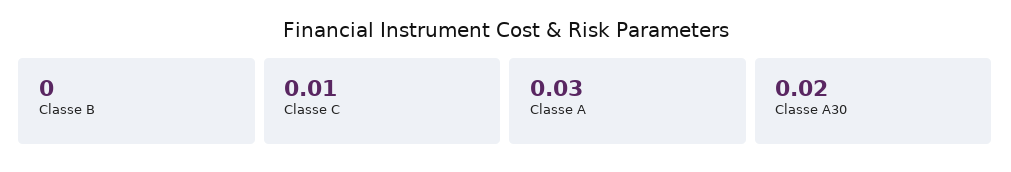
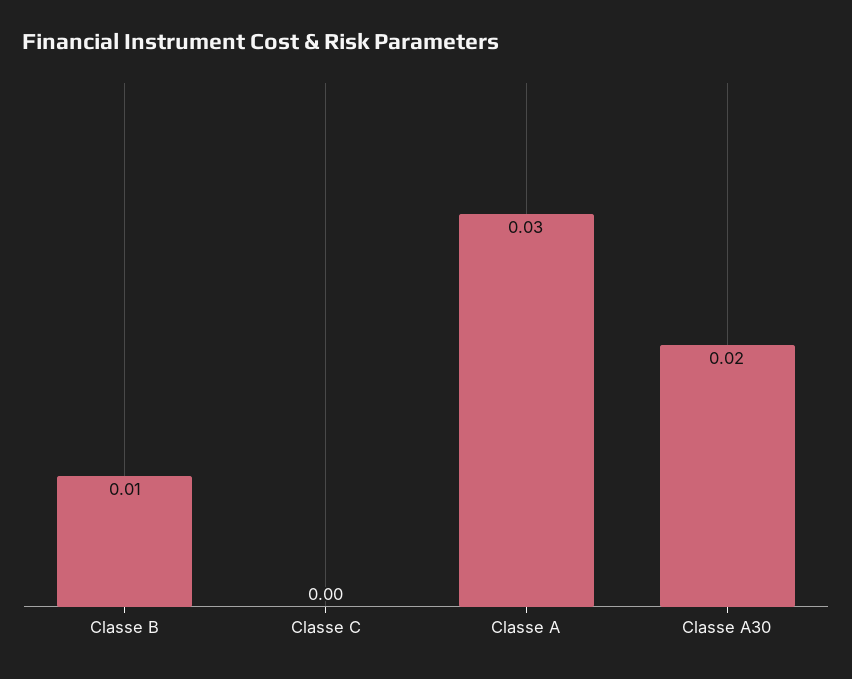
Classe B: 0 -> 0.01
Classe C: 0.01 -> 0

